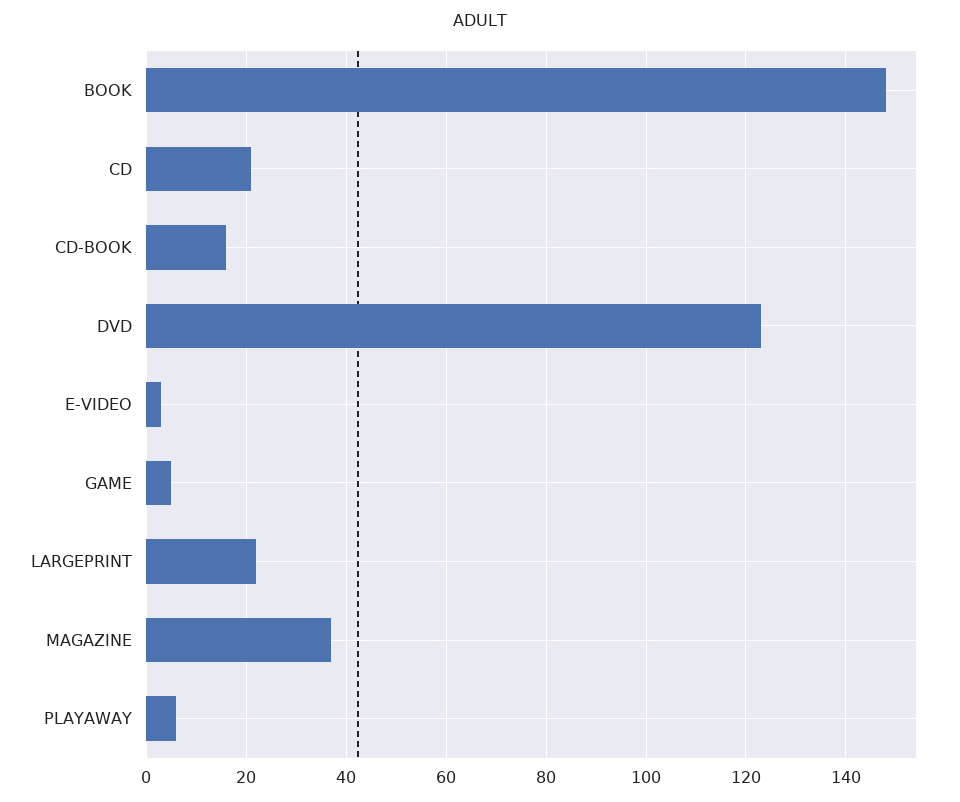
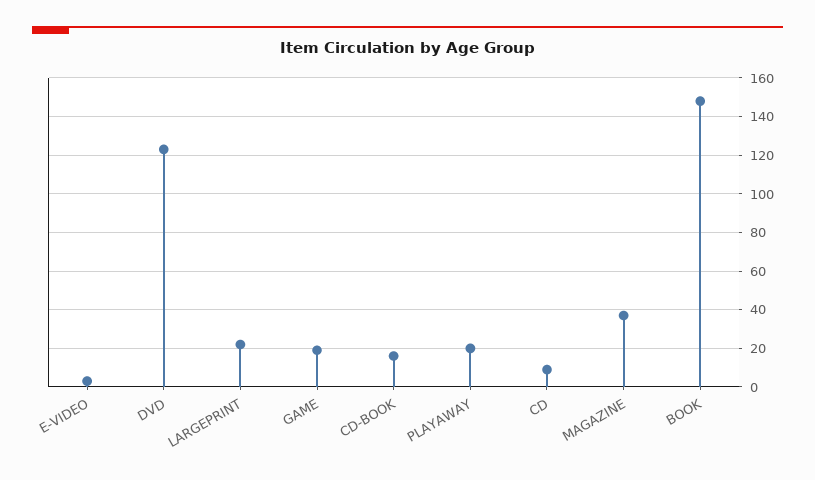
CD: 20 -> 10
GAME: 5 -> 20
PLAYAWAY: 5 -> 20

